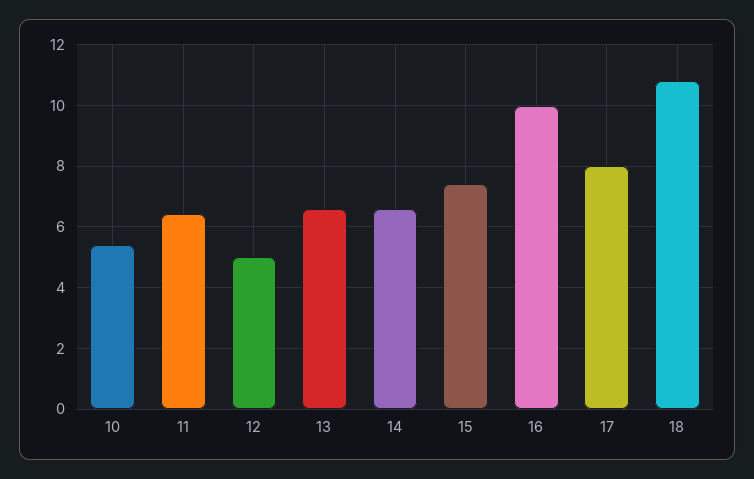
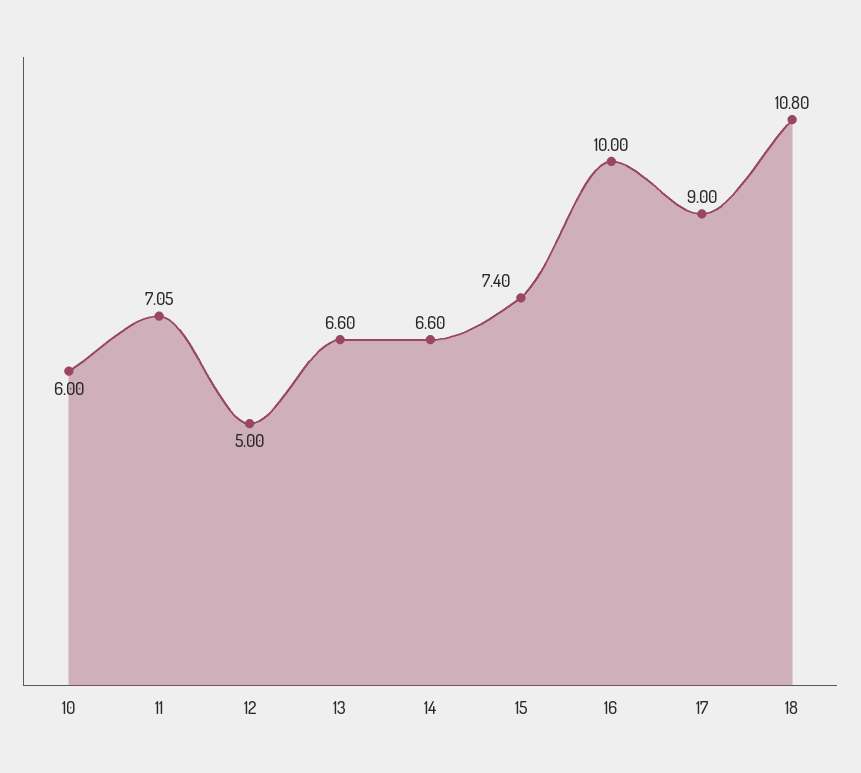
10: 5.4 -> 6
11: 6.4 -> 7.05
17: 8 -> 9

